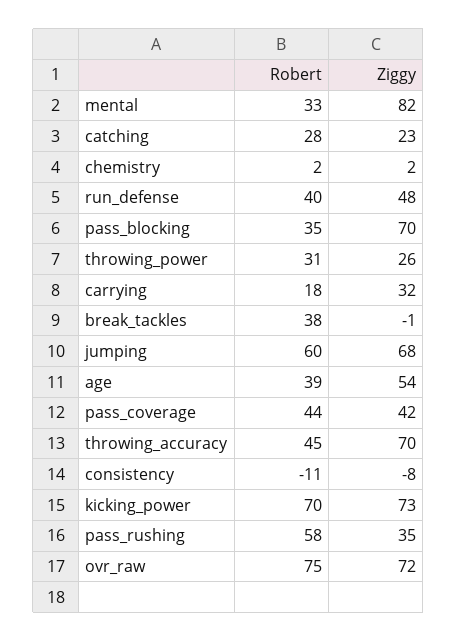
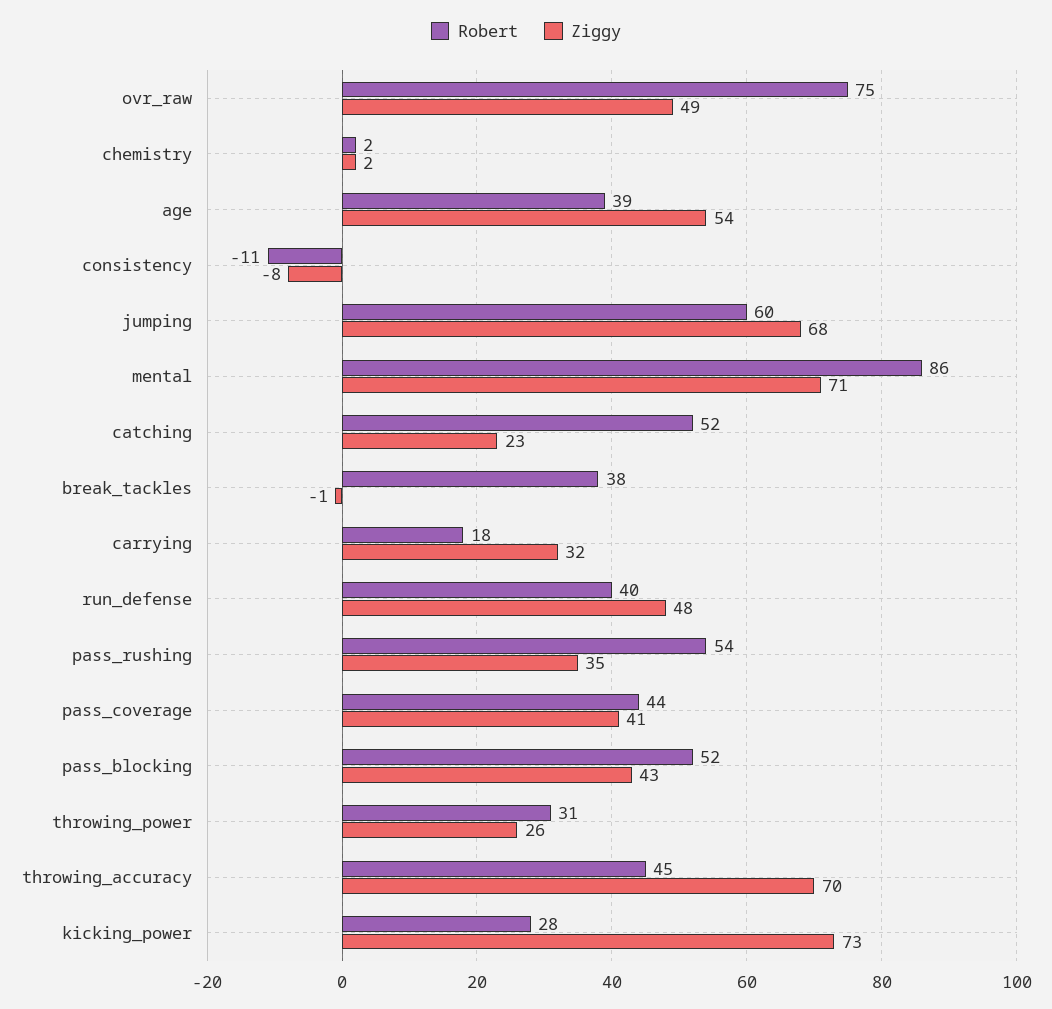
Robert, mental: 33 -> 86
Ziggy, mental: 82 -> 71
Robert, catching: 28 -> 52
Robert, pass_blocking: 35 -> 52
Ziggy, pass_blocking: 70 -> 43
Ziggy, pass_coverage: 42 -> 41
Robert, kicking_power: 70 -> 28
Robert, pass_rushing: 58 -> 54
Ziggy, ovr_raw: 72 -> 49

